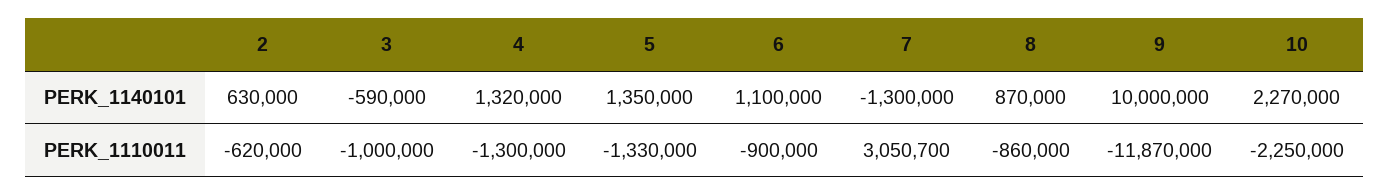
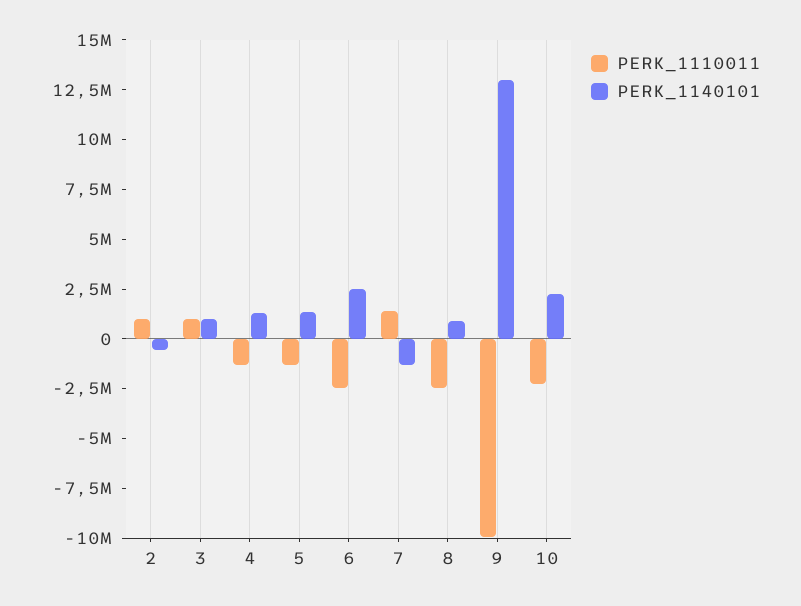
PERK_1140101, 2: 630000 -> -500000
PERK_1140101, 3: -590000 -> 1000000
PERK_1140101, 6: 1100000 -> 2500000
PERK_1140101, 9: 10000000 -> 13000000
PERK_1110011, 2: -620000 -> 1000000
PERK_1110011, 3: -1000000 -> 1000000
PERK_1110011, 6: -900000 -> -2500000
PERK_1110011, 7: 3050700 -> 1500000
PERK_1110011, 8: -860000 -> -2500000
PERK_1110011, 9: -11870000 -> -10000000

